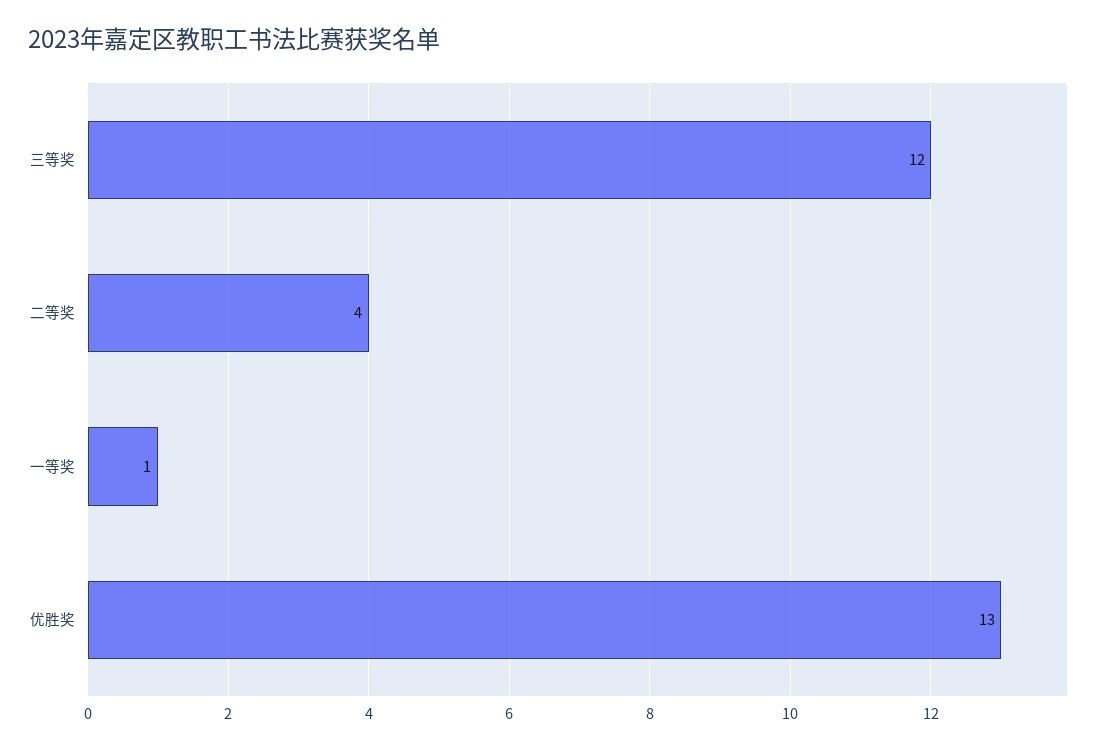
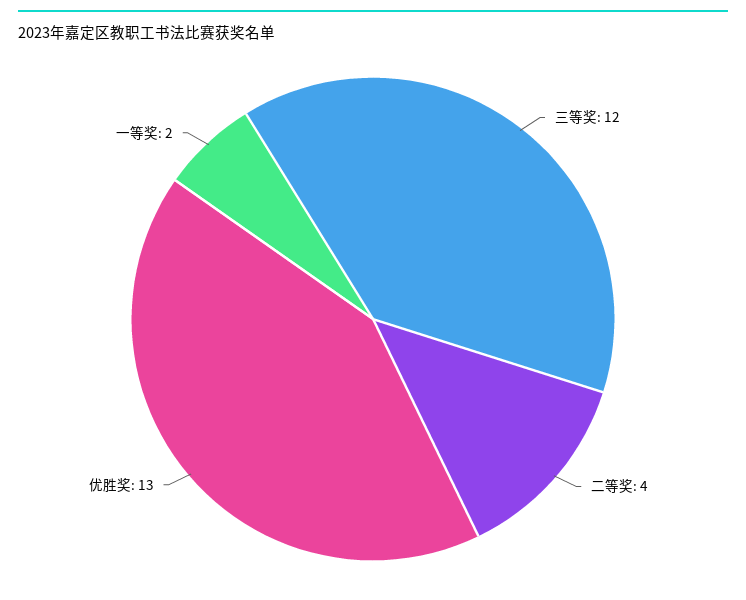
一等奖: 1 -> 2

